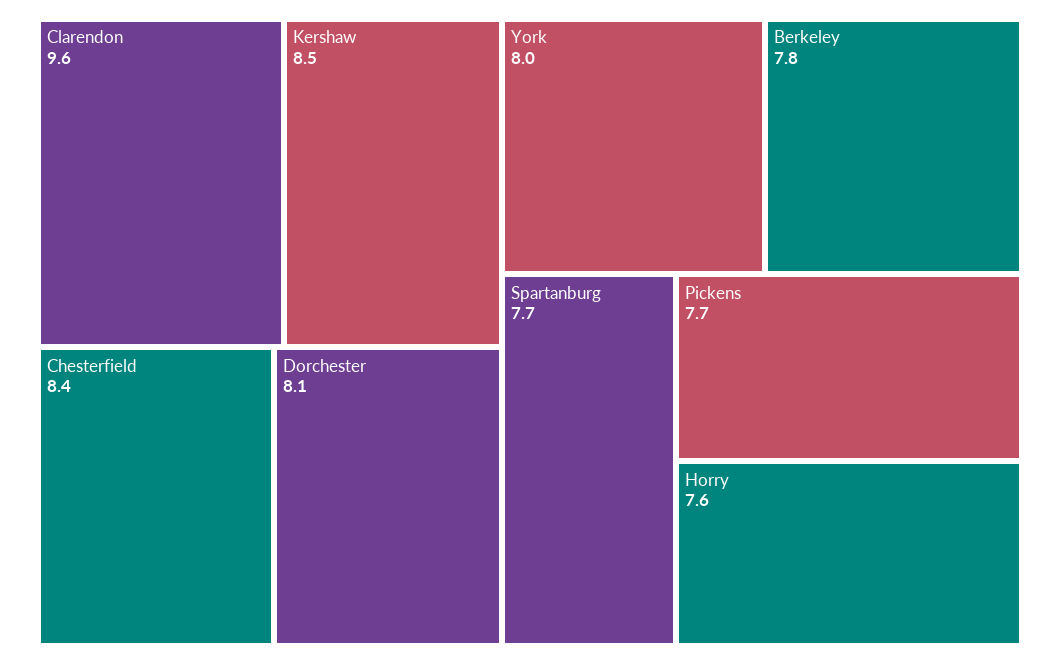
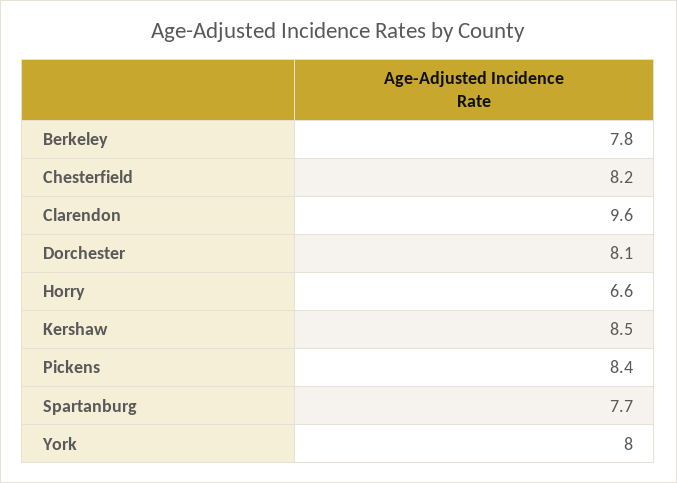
Chesterfield: 8.4 -> 8.2
Pickens: 7.7 -> 8.4
Horry: 7.6 -> 6.6

